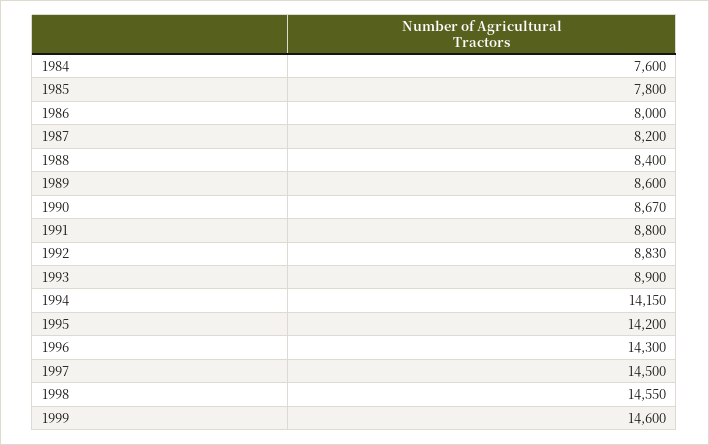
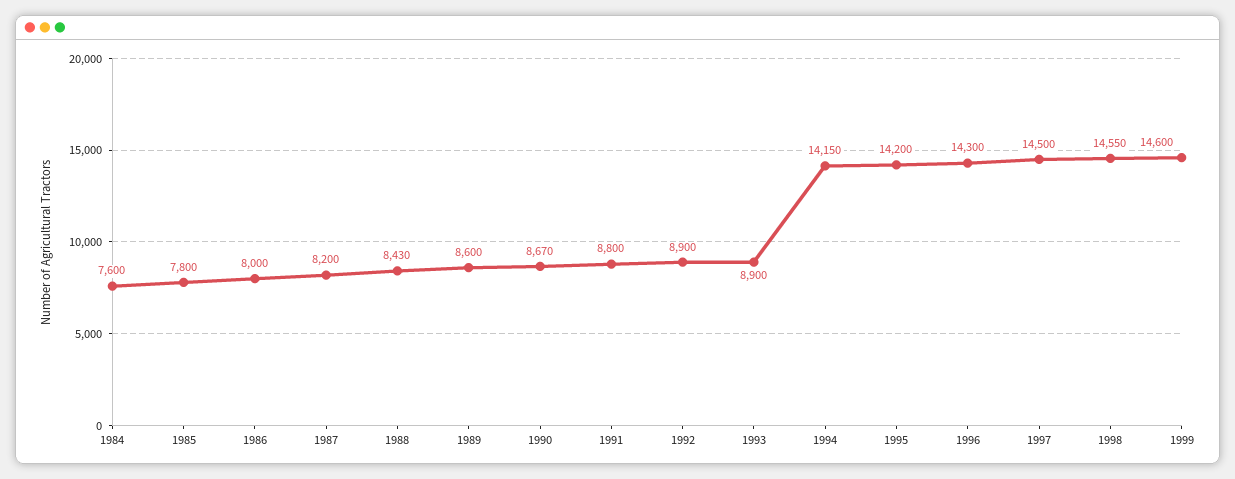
1988: 8400 -> 8430
1992: 8830 -> 8900

